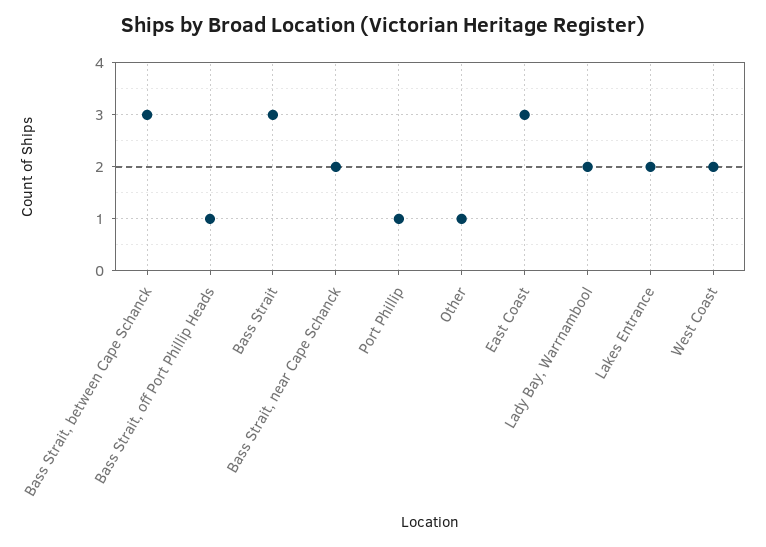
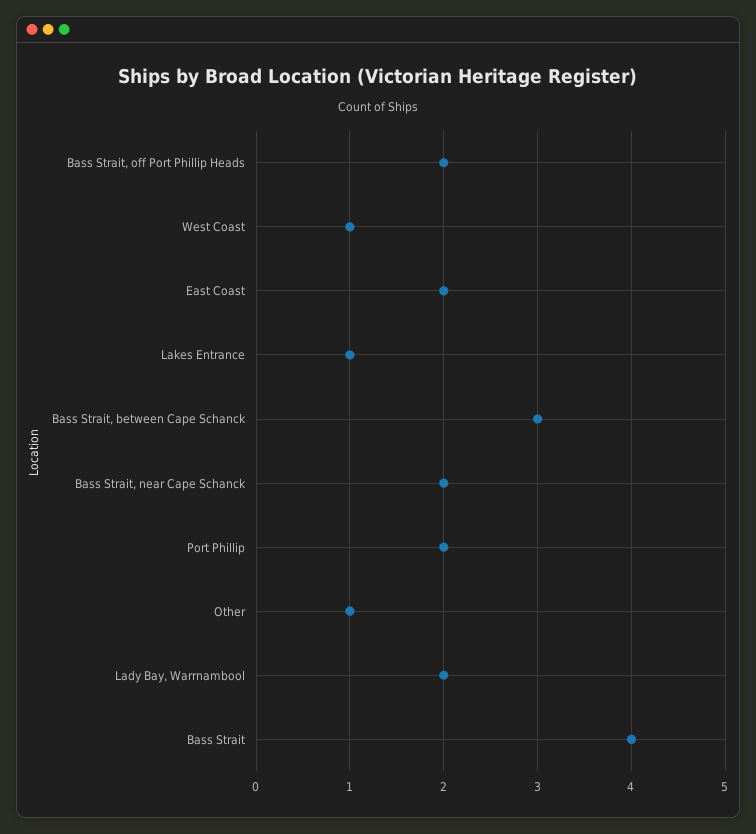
Bass Strait, off Port Phillip Heads: 1 -> 2
Bass Strait: 3 -> 4
Port Phillip: 1 -> 2
East Coast: 3 -> 2
Lakes Entrance: 2 -> 1
West Coast: 2 -> 1

